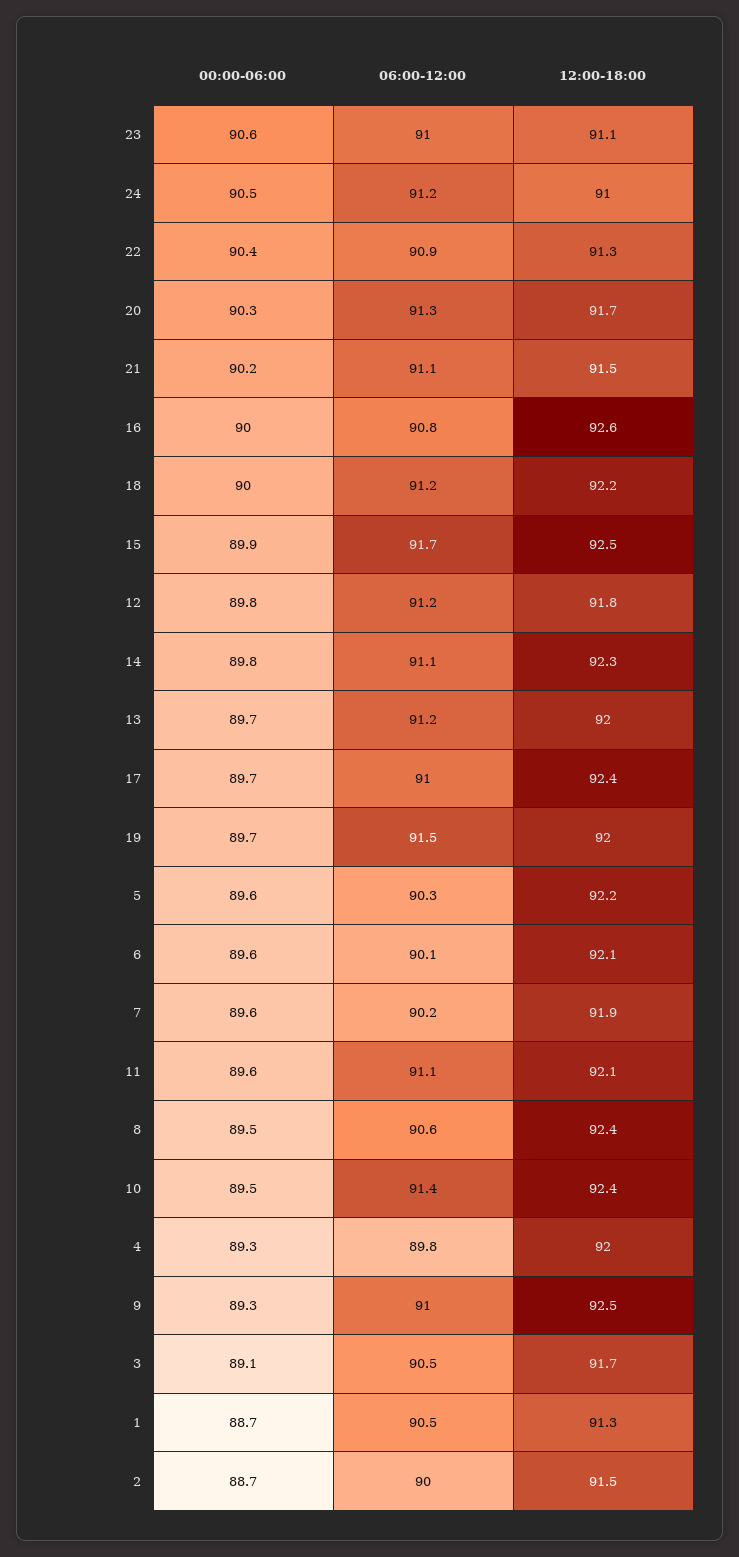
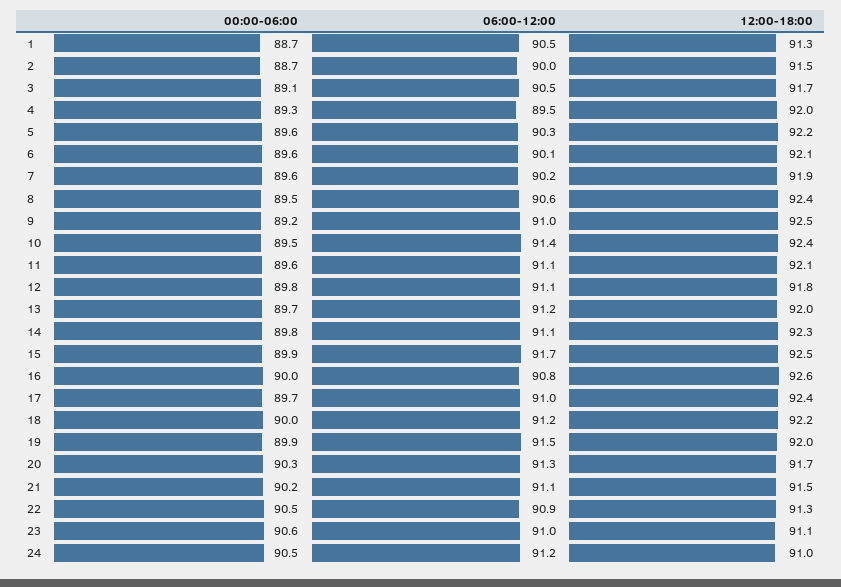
00:00-06:00, 22: 90.4 -> 90.5
06:00-12:00, 12: 91.2 -> 91.1
00:00-06:00, 19: 89.7 -> 89.9
06:00-12:00, 4: 89.8 -> 89.5
00:00-06:00, 9: 89.3 -> 89.2

